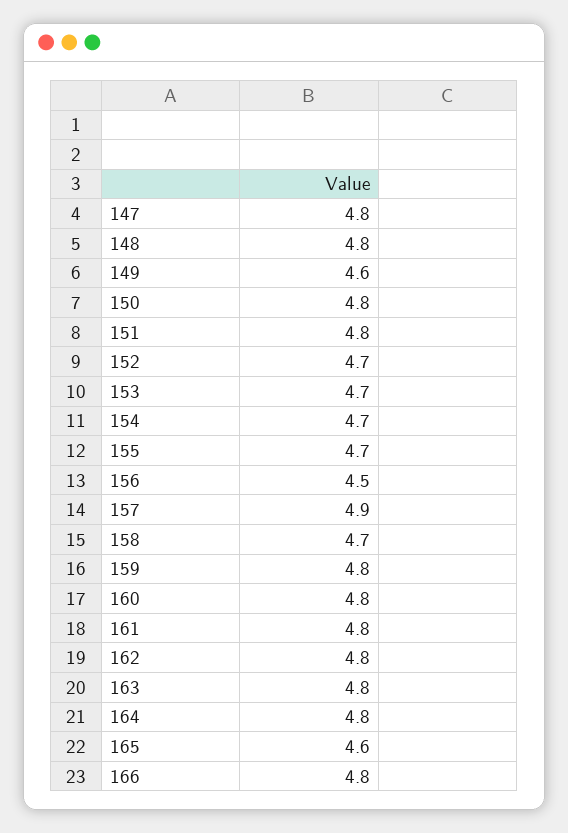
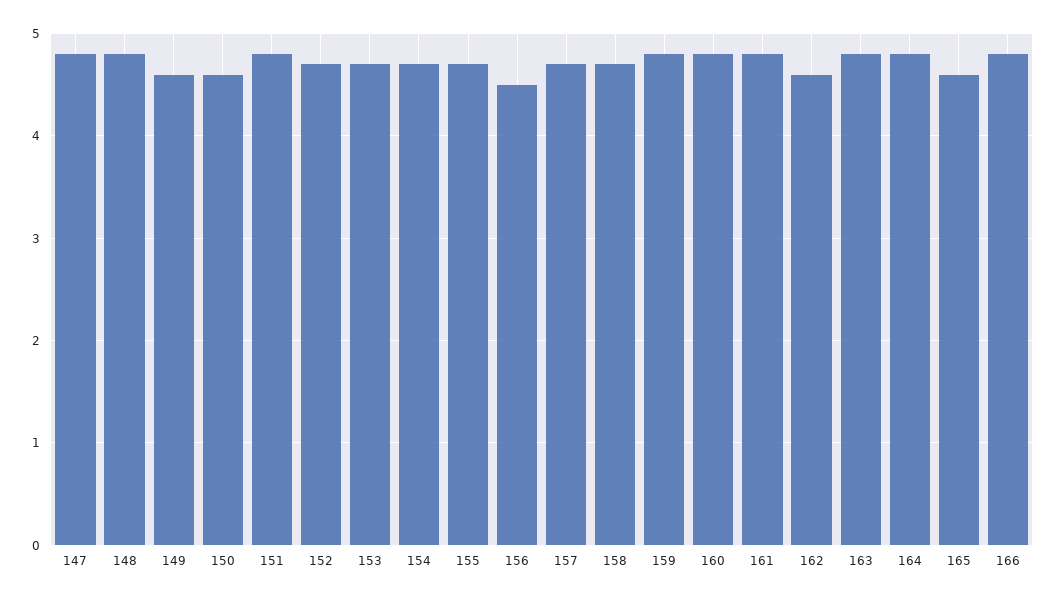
150: 4.8 -> 4.6
157: 4.9 -> 4.7
162: 4.8 -> 4.6

